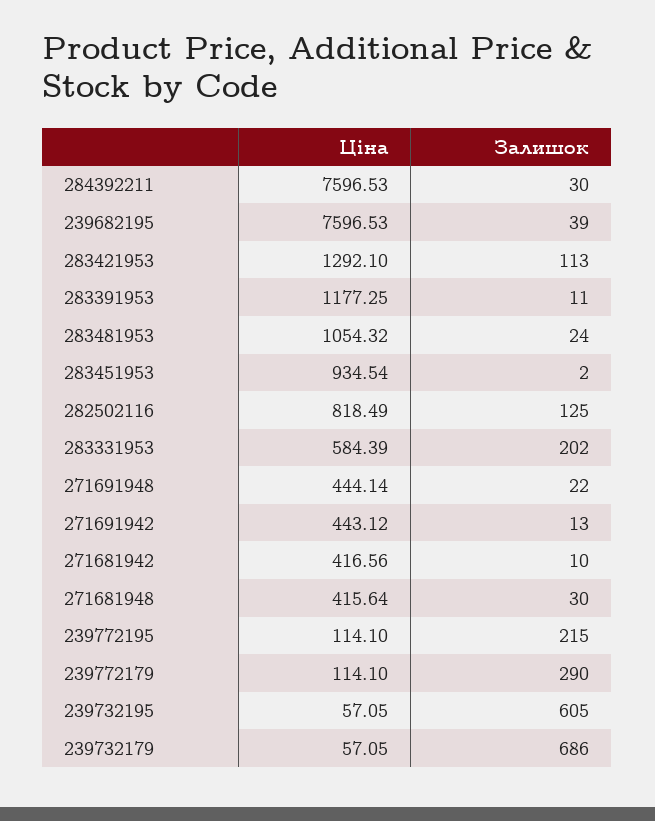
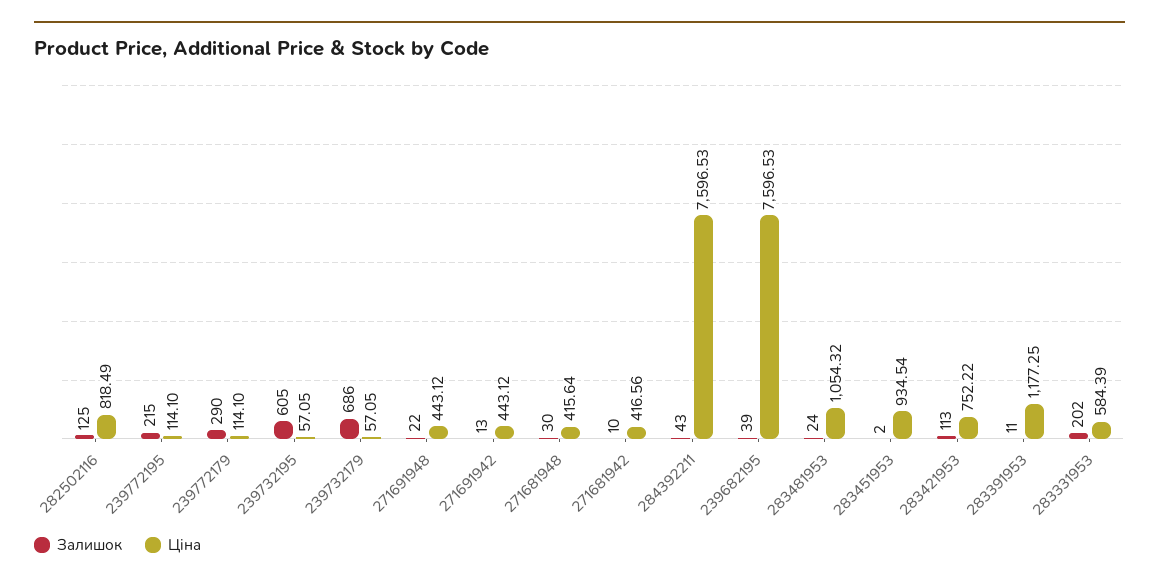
Залишок, 284392211: 30 -> 43
Ціна, 283421953: 1292.1 -> 752.22
Ціна, 271691948: 444.14 -> 443.12

